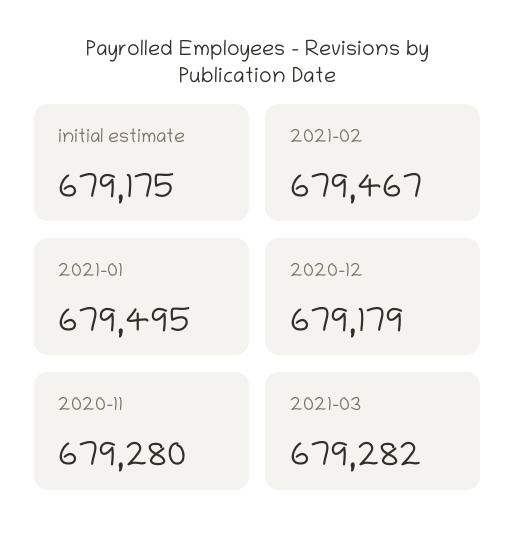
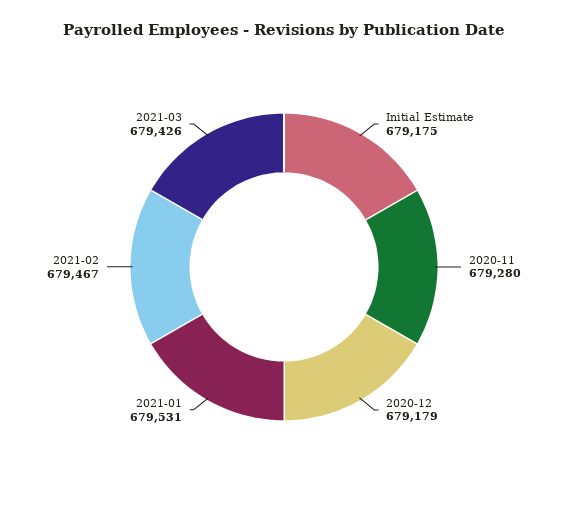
2021-01: 679495 -> 679531
2021-03: 679282 -> 679426

